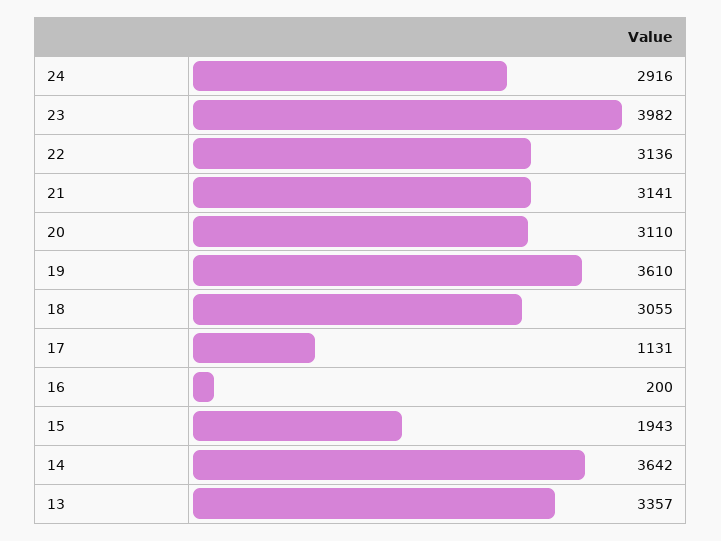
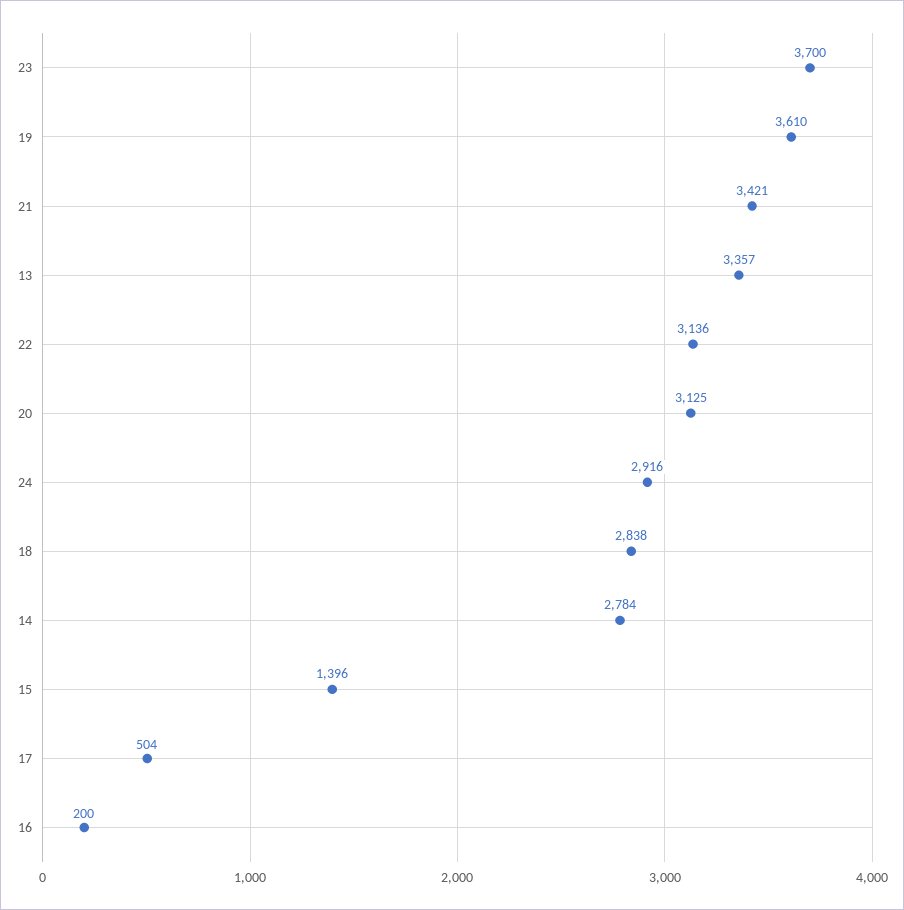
23: 3982 -> 3700
21: 3141 -> 3421
20: 3110 -> 3125
18: 3055 -> 2838
17: 1131 -> 504
15: 1943 -> 1396
14: 3642 -> 2784

